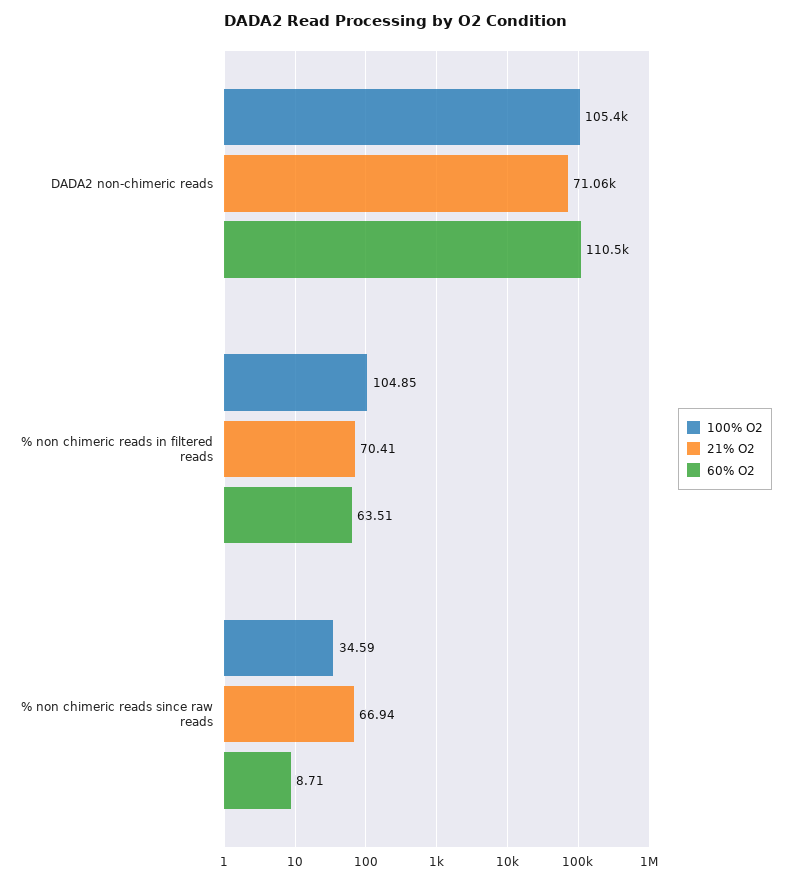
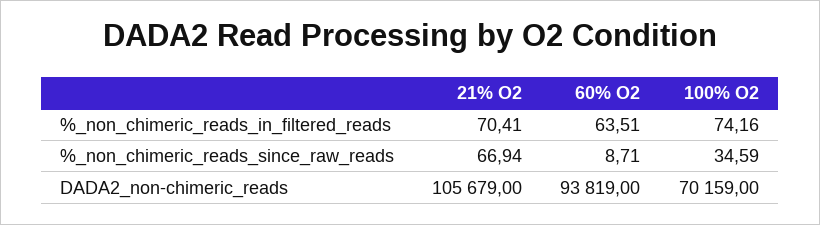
100% O2, DADA2 non-chimeric reads: 105400 -> 70159
21% O2, DADA2 non-chimeric reads: 71060 -> 105679
60% O2, DADA2 non-chimeric reads: 110500 -> 93819
100% O2, % non chimeric reads in filtered reads: 104.85 -> 74.16

